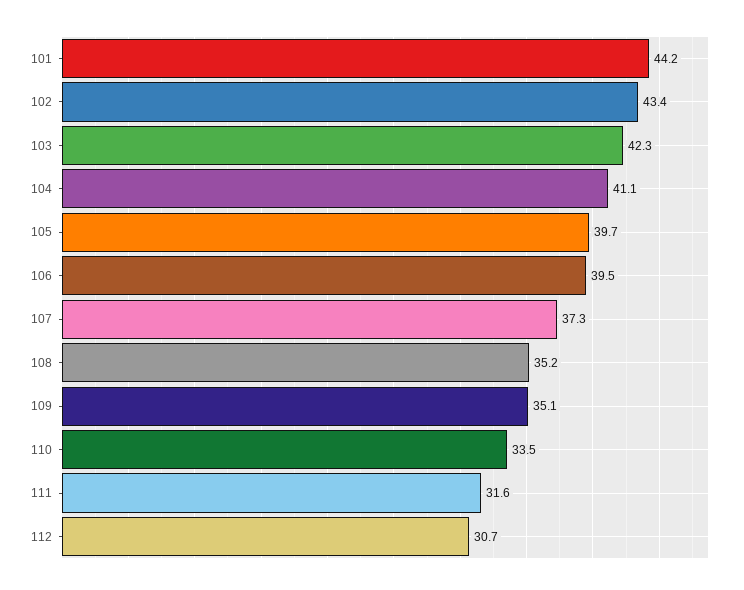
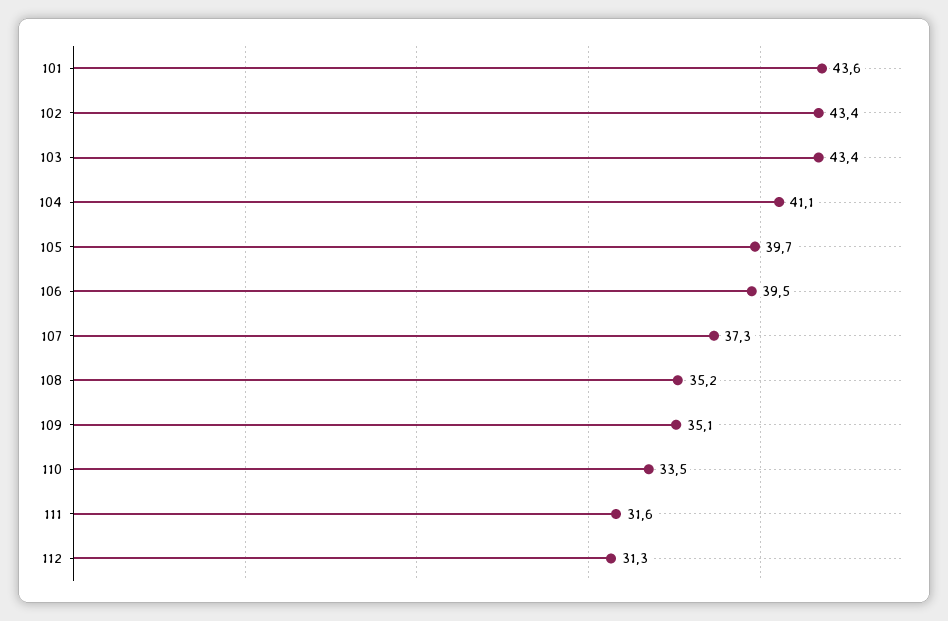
101: 44.2 -> 43.6
103: 42.3 -> 43.4
112: 30.7 -> 31.3

